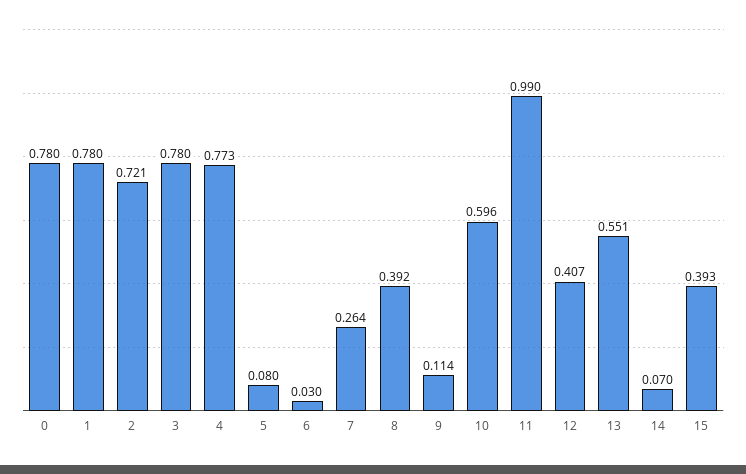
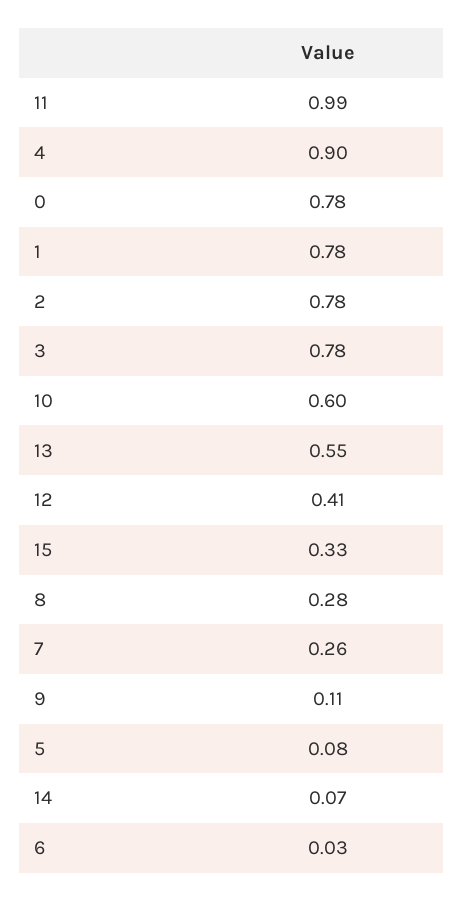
2: 0.721 -> 0.78
4: 0.773 -> 0.9
8: 0.392 -> 0.28
15: 0.393 -> 0.33

